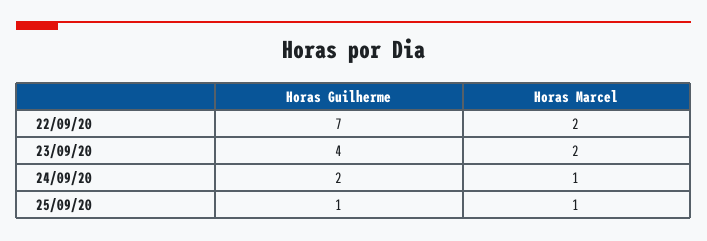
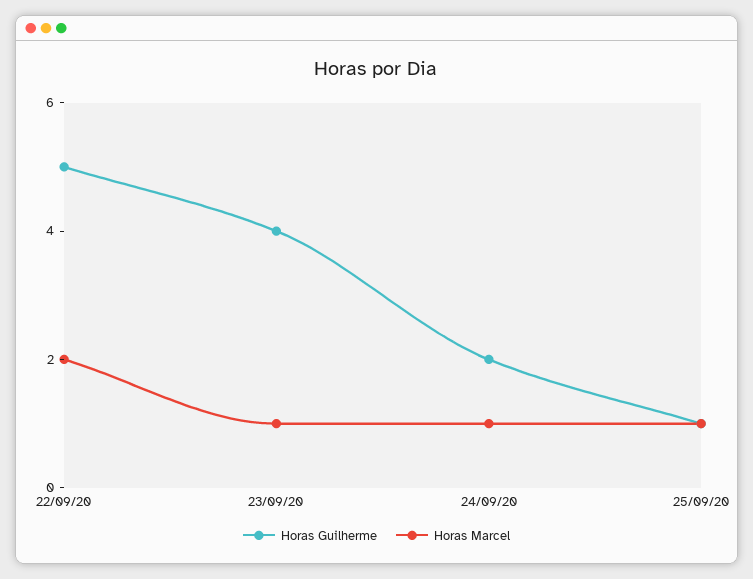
Horas Guilherme, 22/09/20: 7 -> 5
Horas Marcel, 23/09/20: 2 -> 1

